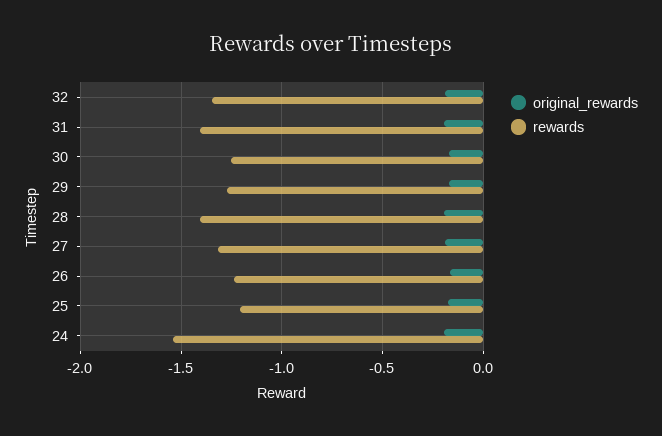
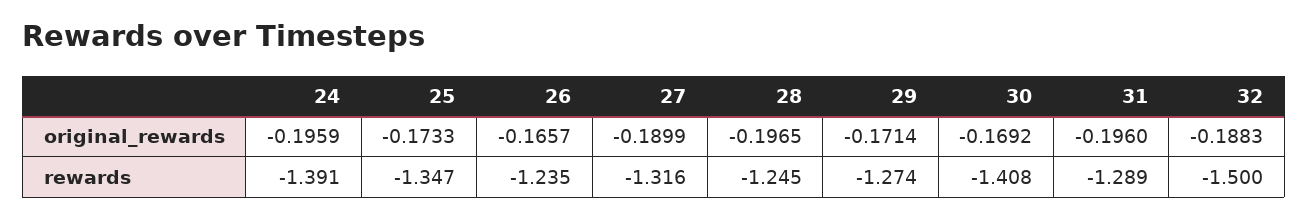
rewards, 32: -1.35 -> -1.5
rewards, 31: -1.4 -> -1.289
rewards, 30: -1.25 -> -1.408
rewards, 28: -1.4 -> -1.245
rewards, 25: -1.2 -> -1.347
rewards, 24: -1.55 -> -1.391

